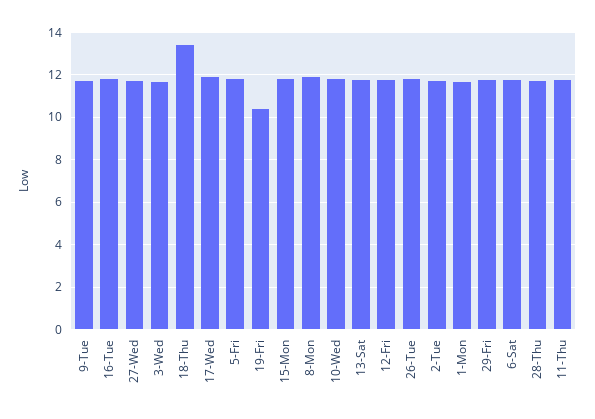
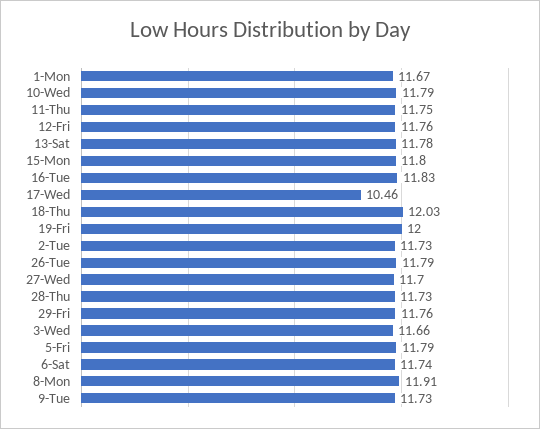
18-Thu: 13.5 -> 12.03
17-Wed: 12 -> 10.46
19-Fri: 10.5 -> 12

